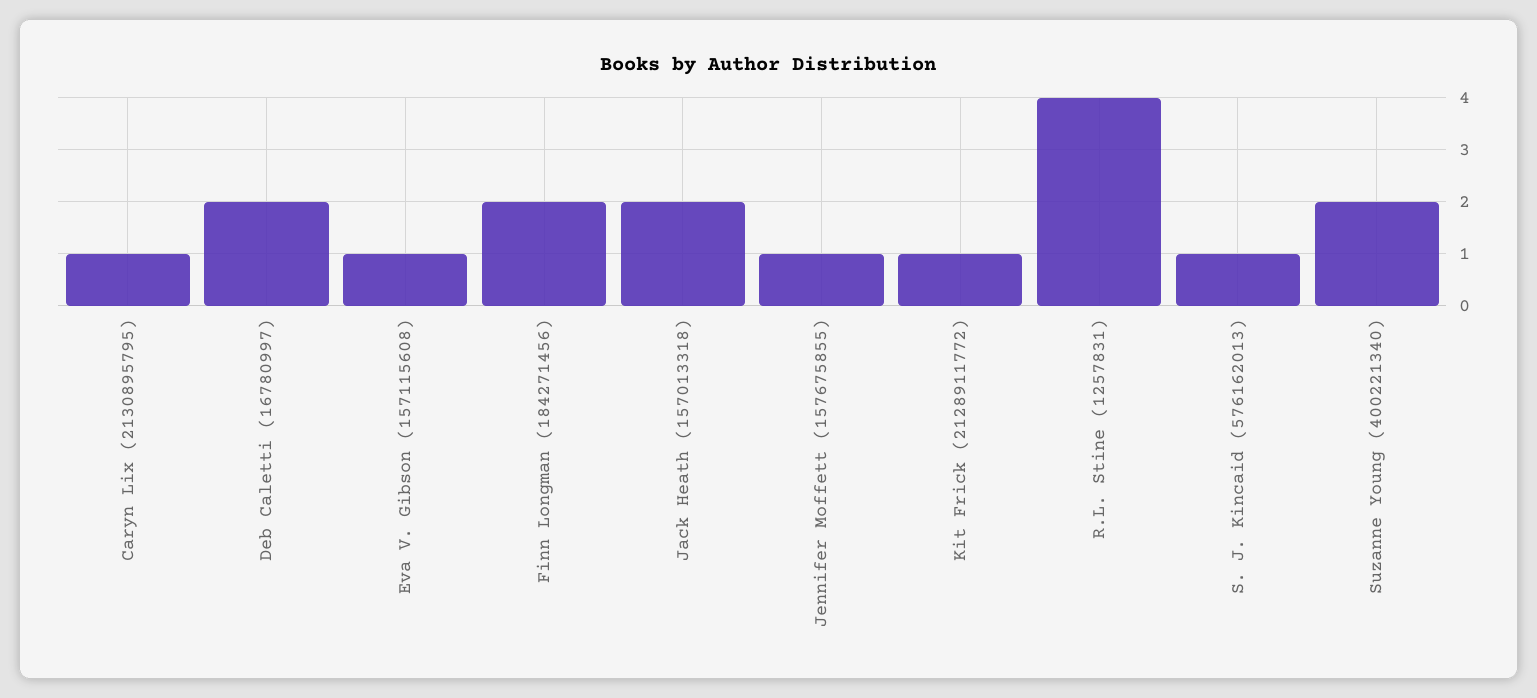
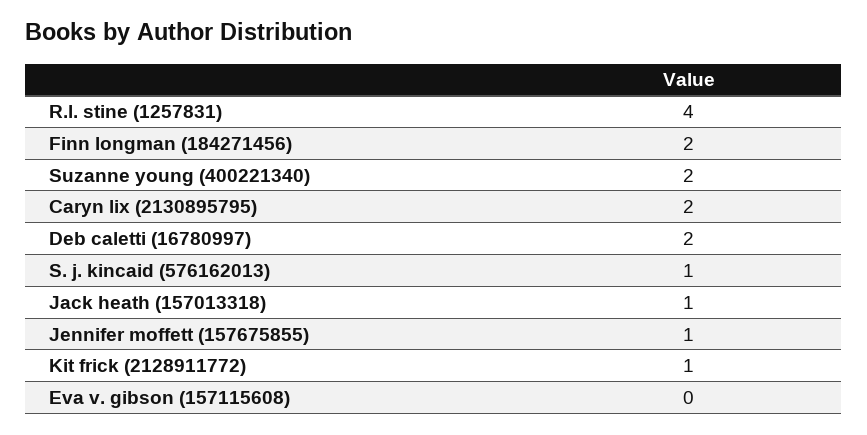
Caryn Lix (2130895795): 1 -> 2
Eva V. Gibson (157115608): 1 -> 0
Jack Heath (157013318): 2 -> 1

